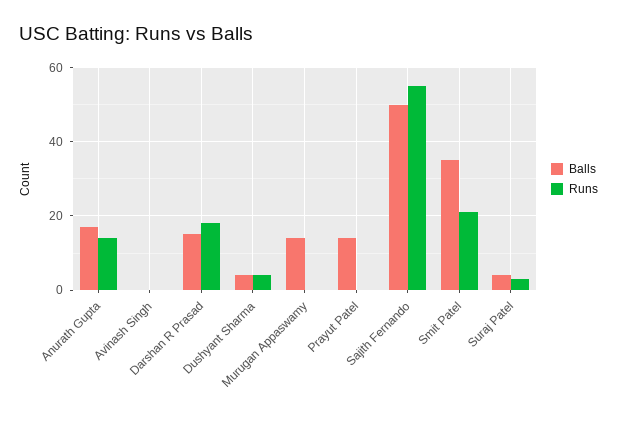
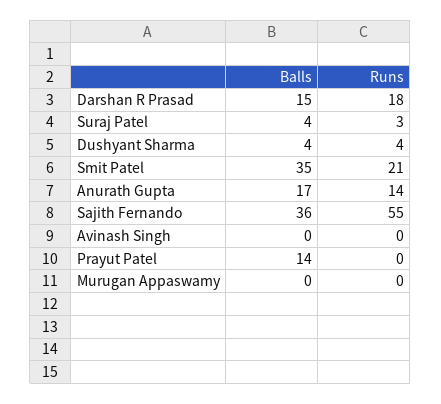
Balls, Murugan Appaswamy: 15 -> 0
Balls, Sajith Fernando: 50 -> 36

